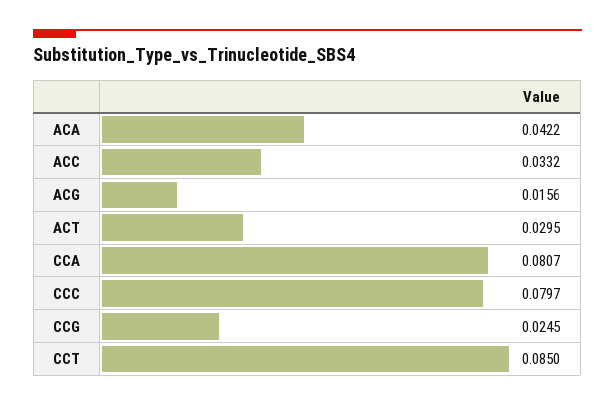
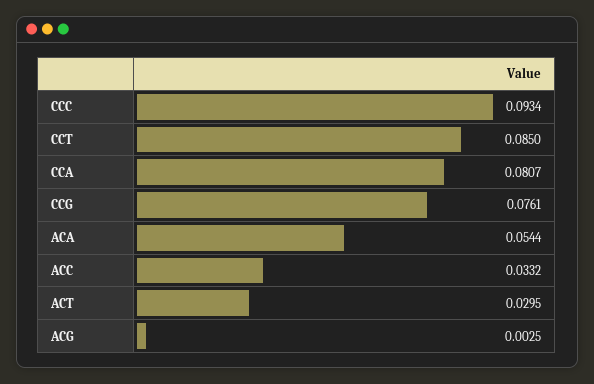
ACA: 0.0422 -> 0.0544
ACG: 0.0156 -> 0.0025
CCC: 0.0797 -> 0.0934
CCG: 0.0245 -> 0.0761

